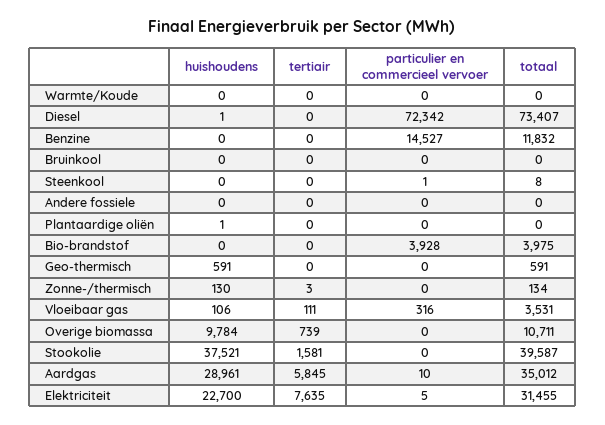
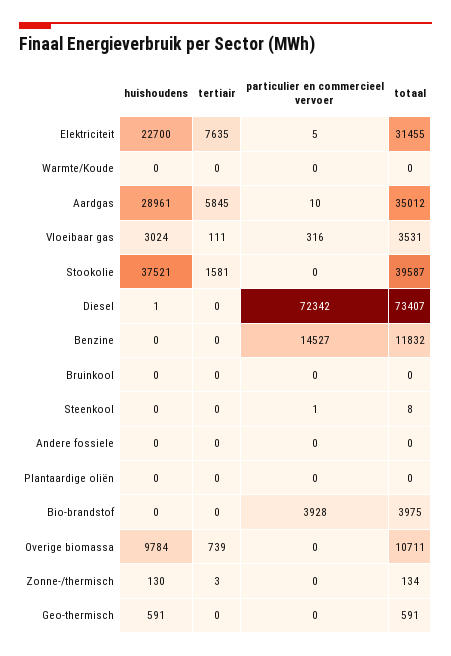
huishoudens, Plantaardige oliën: 1 -> 0
huishoudens, Vloeibaar gas: 106 -> 3024

